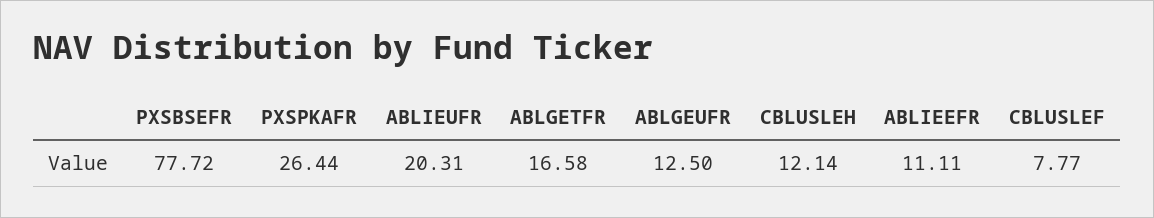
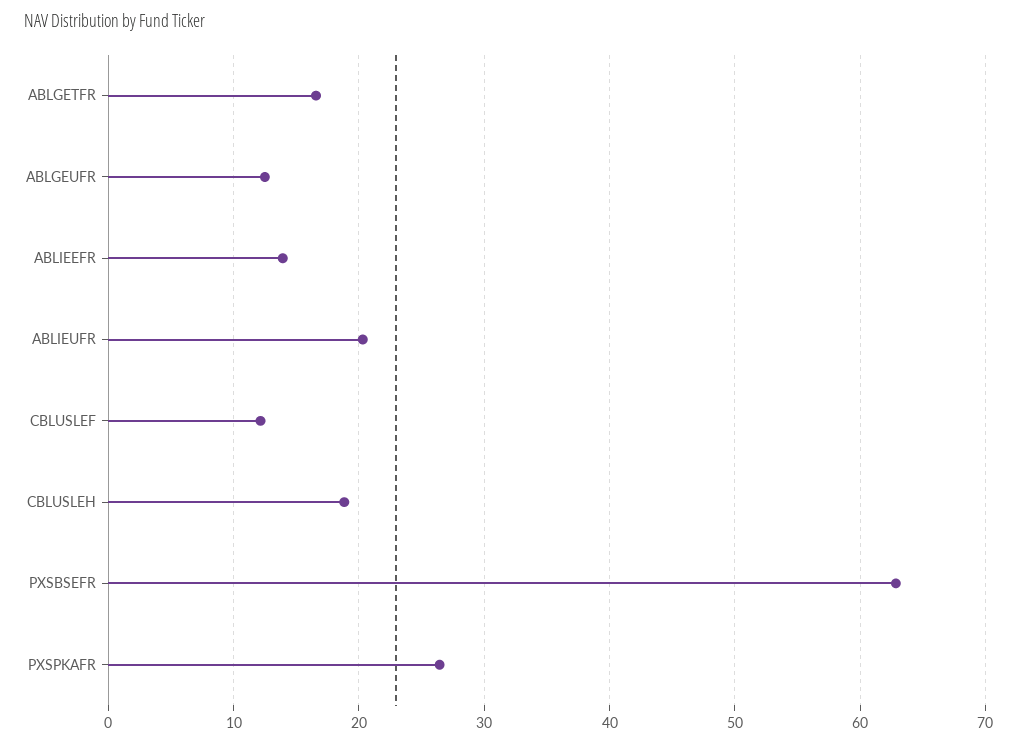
PXSBSEFR: 77.72 -> 63
CBLUSLEH: 12.14 -> 19
ABLIEEFR: 11.11 -> 14
CBLUSLEF: 7.77 -> 12

